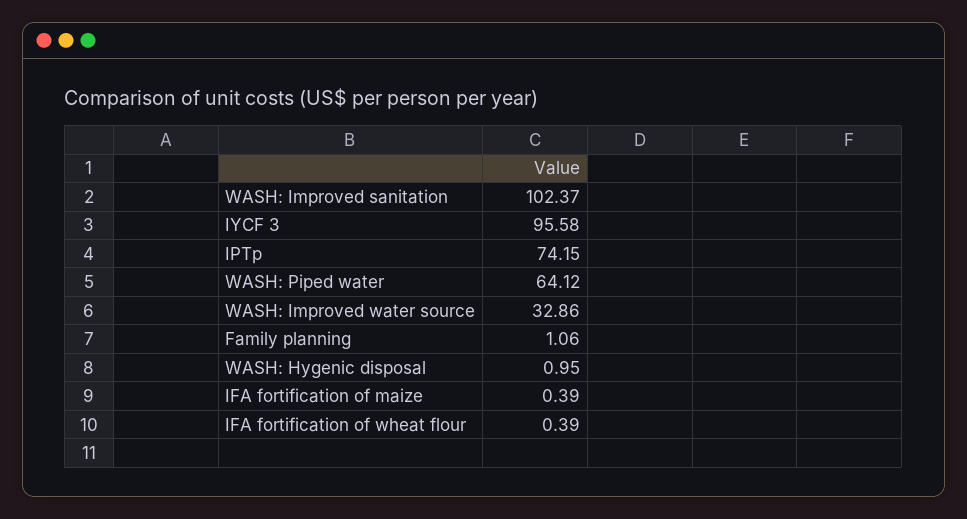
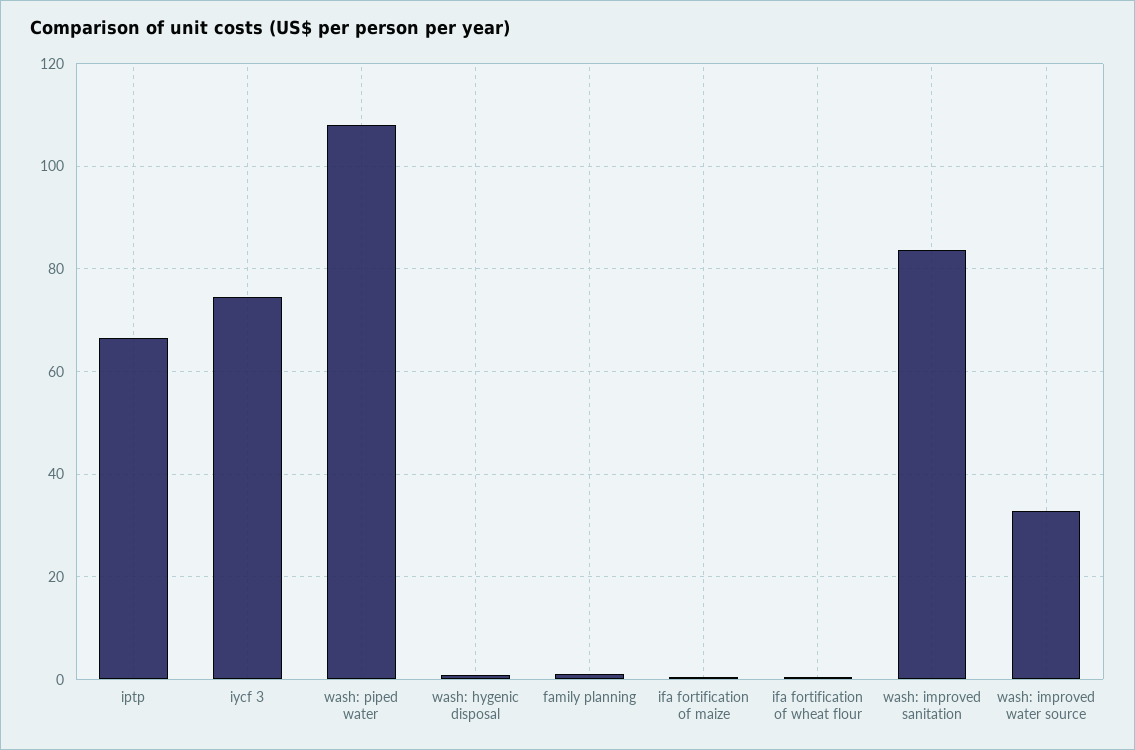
WASH: Improved sanitation: 102.37 -> 84
IYCF 3: 95.58 -> 74
IPTp: 74.15 -> 66
WASH: Piped water: 64.12 -> 108

